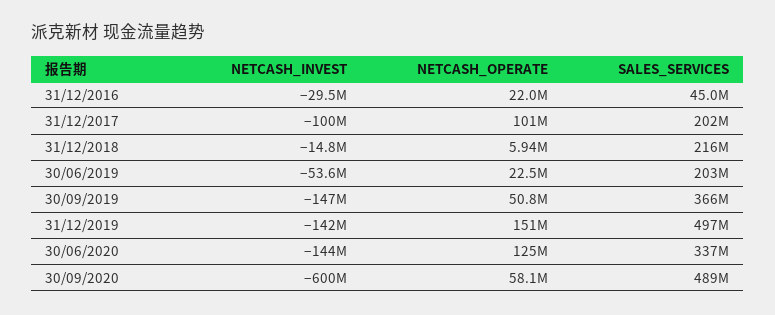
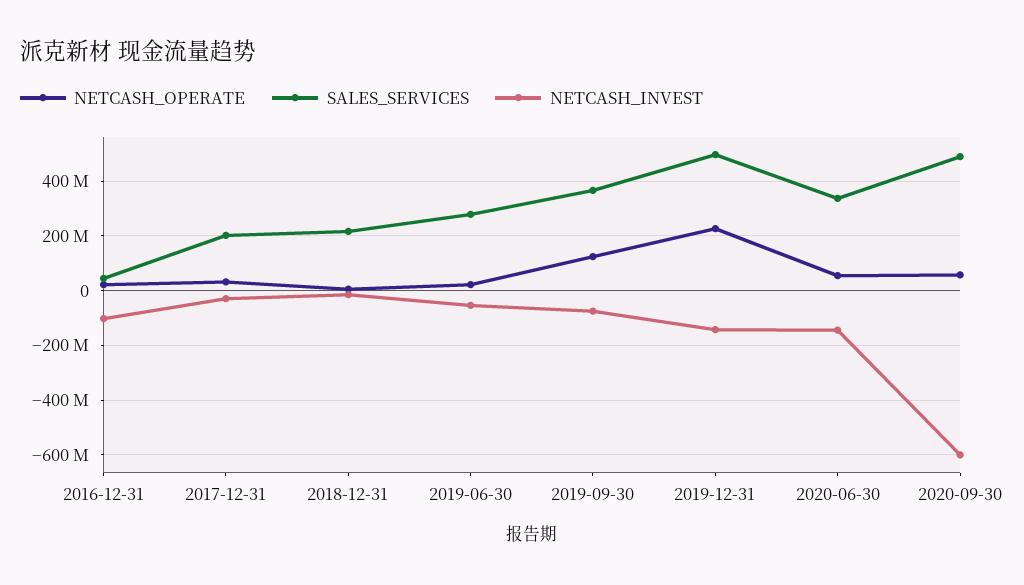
NETCASH_INVEST, 31/12/2016: -29500000 -> -100000000
NETCASH_INVEST, 31/12/2017: -100000000 -> -25000000
NETCASH_OPERATE, 31/12/2017: 101000000 -> 25000000
SALES_SERVICES, 30/06/2019: 203000000 -> 275000000
NETCASH_INVEST, 30/09/2019: -147000000 -> -75000000
NETCASH_OPERATE, 30/09/2019: 50800000 -> 125000000
NETCASH_OPERATE, 31/12/2019: 151000000 -> 225000000
NETCASH_OPERATE, 30/06/2020: 125000000 -> 50000000

